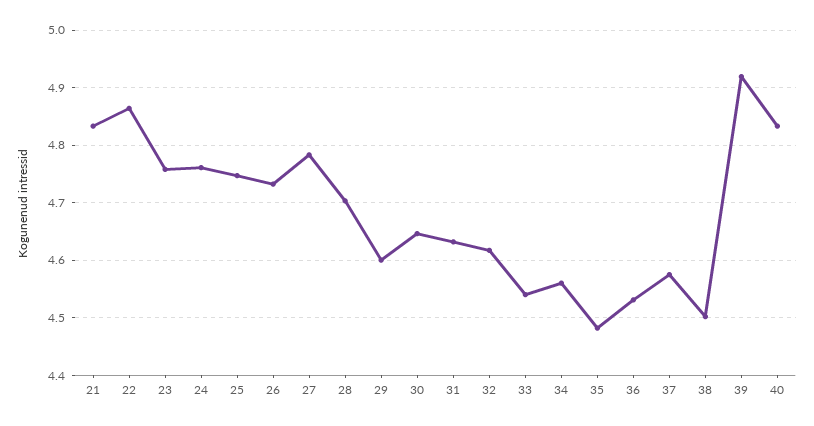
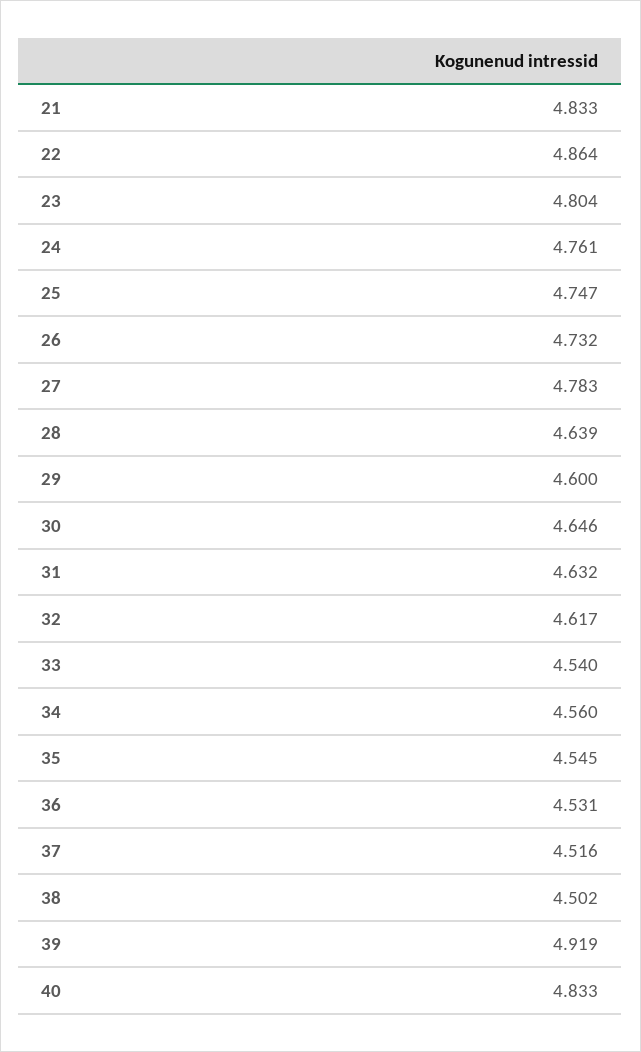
23: 4.76 -> 4.804
28: 4.7 -> 4.639
35: 4.48 -> 4.545
37: 4.58 -> 4.516

